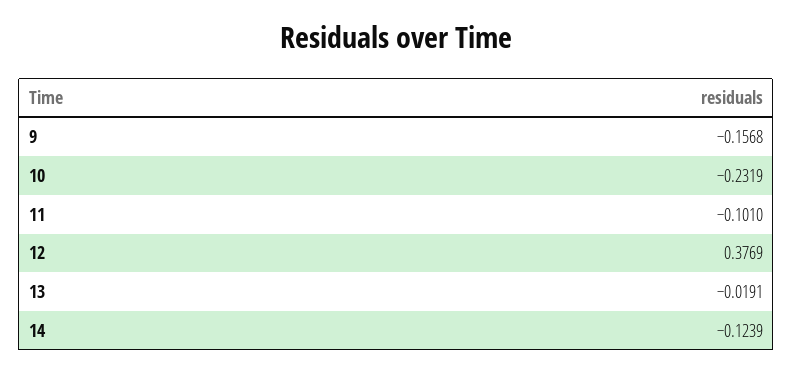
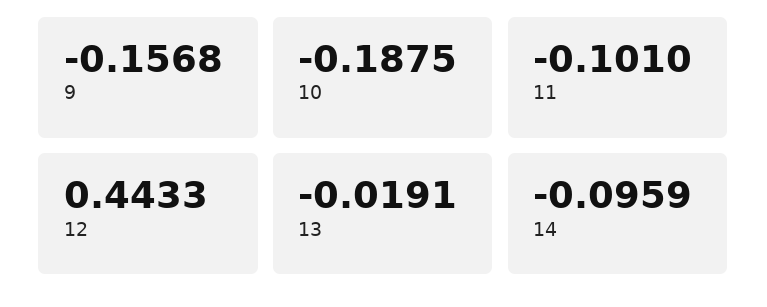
10: -0.2319 -> -0.1875
12: 0.3769 -> 0.4433
14: -0.1239 -> -0.0959

